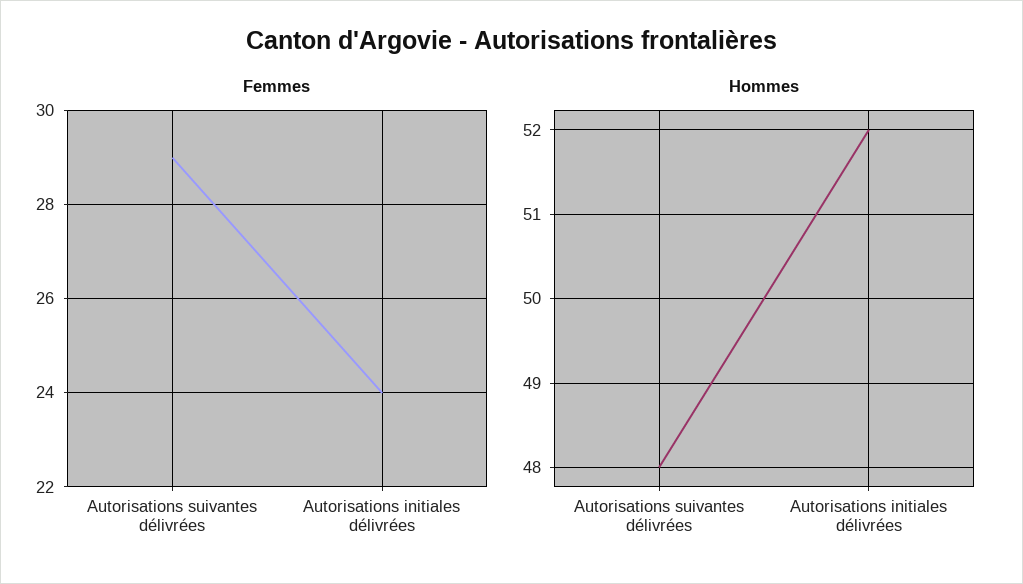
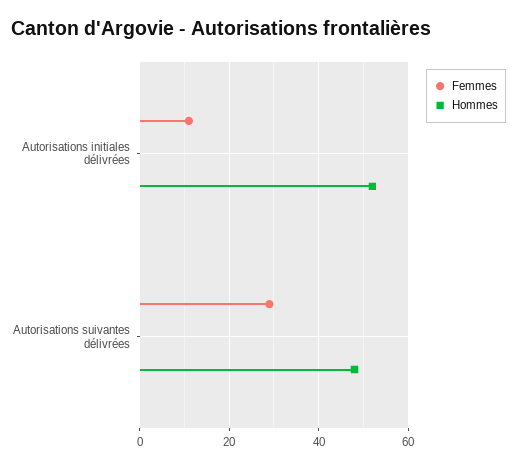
Femmes, Autorisations initiales délivrées: 24 -> 10

